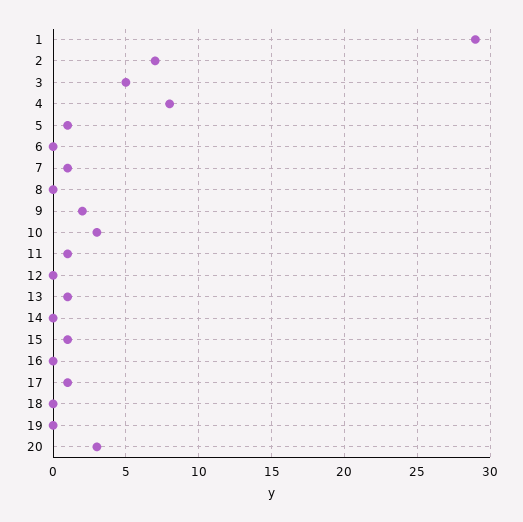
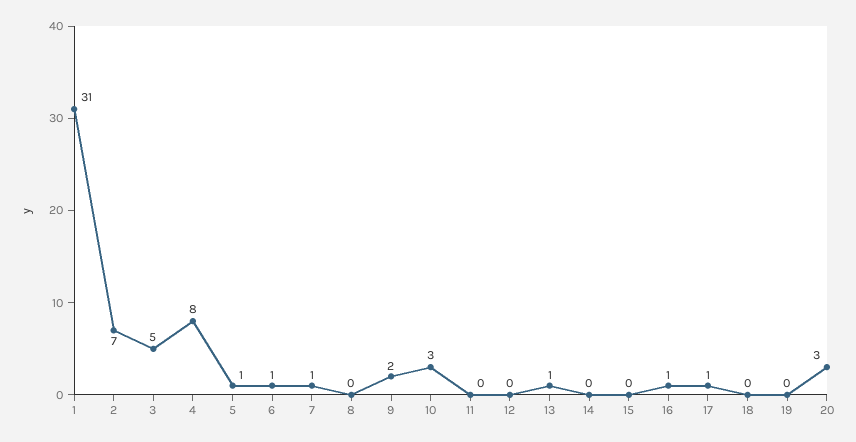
1: 29 -> 31
6: 0 -> 1
11: 1 -> 0
15: 1 -> 0
16: 0 -> 1

